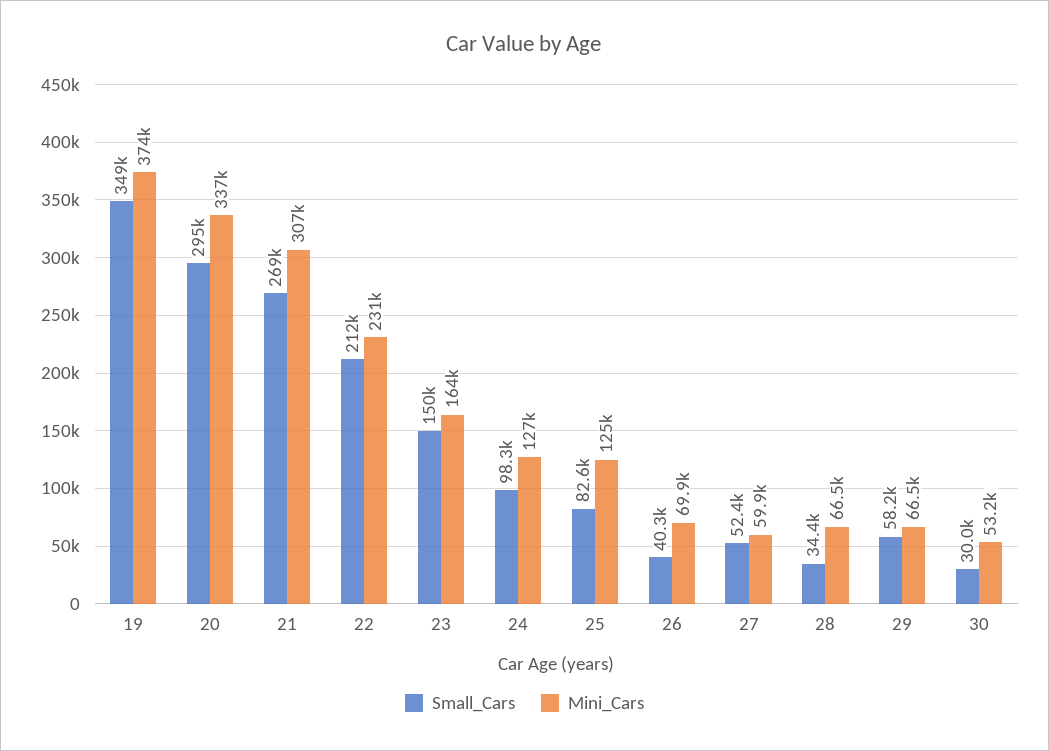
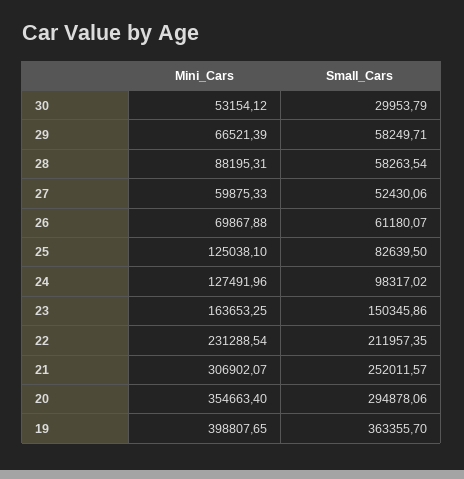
Small_Cars, 19: 349000 -> 363355.7
Mini_Cars, 19: 374000 -> 398807.65
Mini_Cars, 20: 337000 -> 354663.4
Small_Cars, 21: 269000 -> 252011.57
Small_Cars, 26: 40300 -> 61180.07
Small_Cars, 28: 34400 -> 58263.54
Mini_Cars, 28: 66500 -> 88195.31

